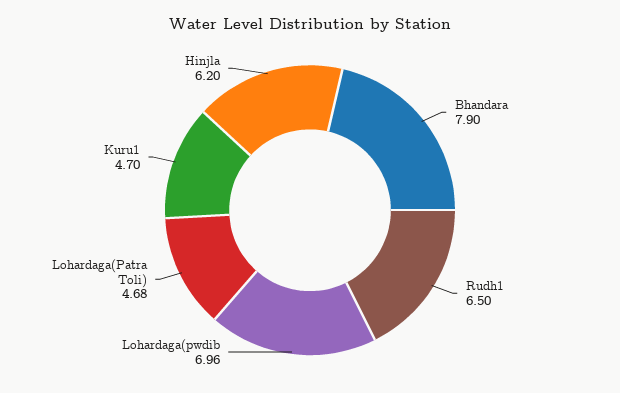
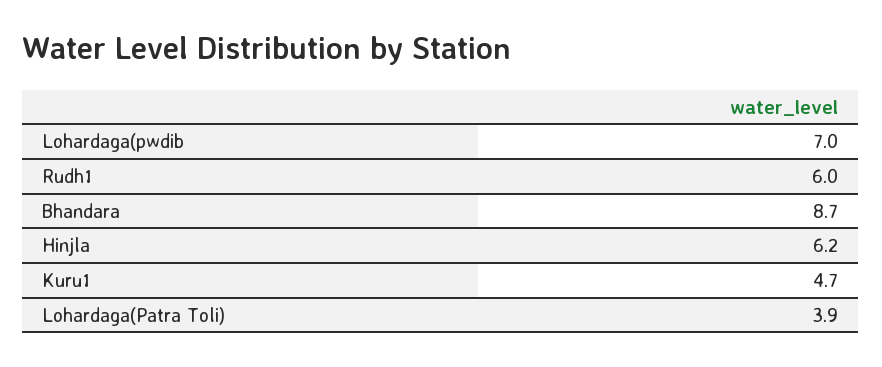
Bhandara: 7.9 -> 8.7
Rudh1: 6.5 -> 6
Lohardaga(Patra Toli): 4.68 -> 3.9

